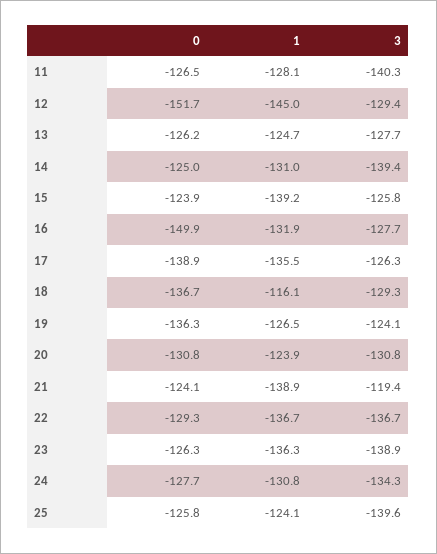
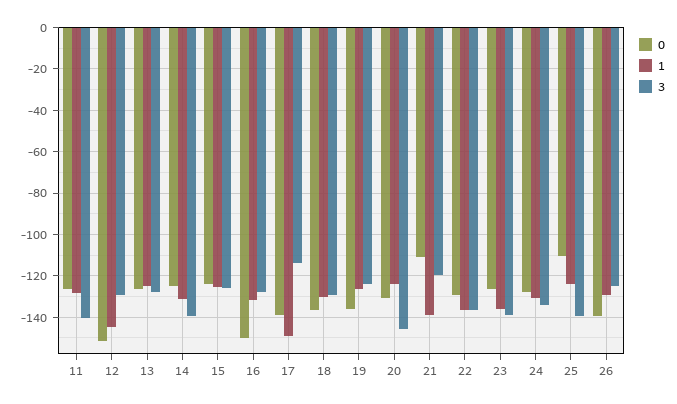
1, 15: -139.2 -> -125
1, 17: -135.5 -> -150
3, 17: -126.3 -> -115
1, 18: -116.1 -> -130
3, 20: -130.8 -> -145
0, 21: -124.1 -> -110
0, 25: -125.8 -> -110
0, 26: none -> -140
1, 26: none -> -130
3, 26: none -> -125

